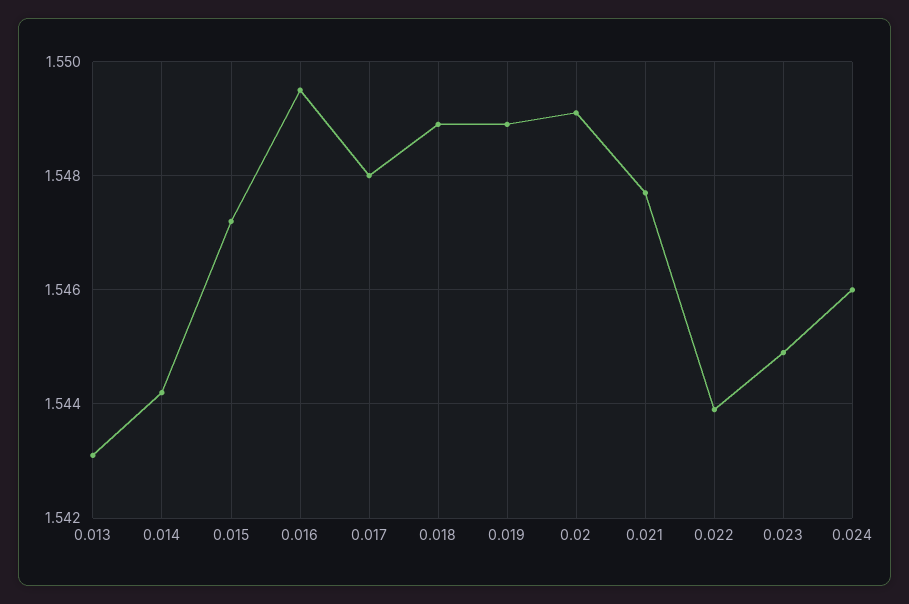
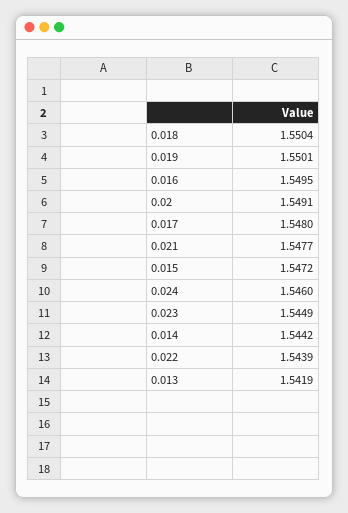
0.013: 1.543 -> 1.5419
0.018: 1.549 -> 1.5504
0.019: 1.549 -> 1.5501

